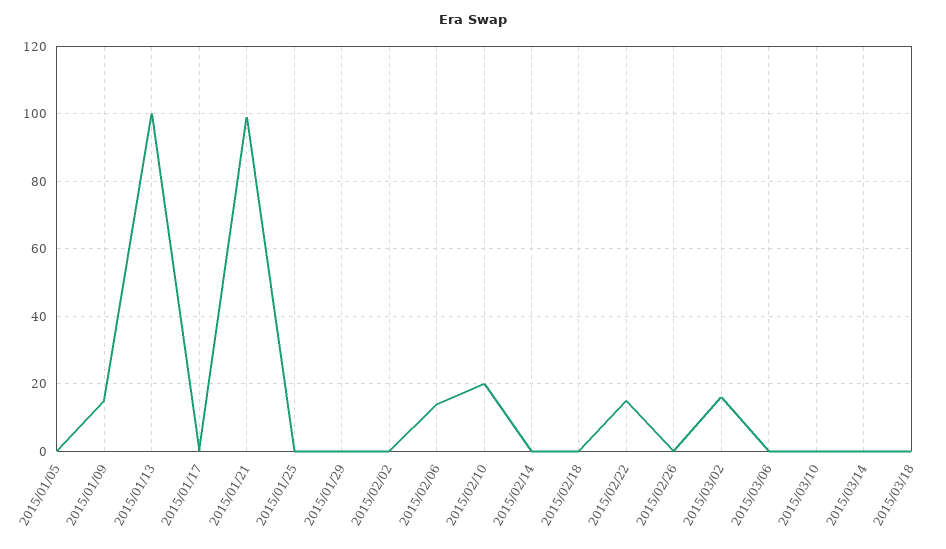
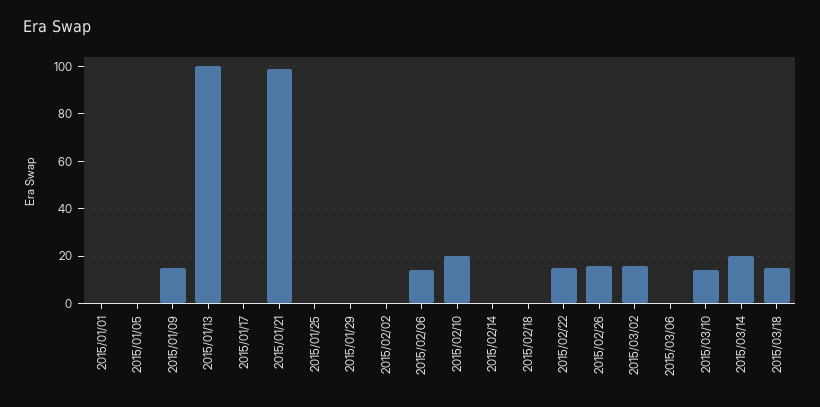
2015/02/26: 0 -> 15
2015/03/10: 0 -> 15
2015/03/14: 0 -> 20
2015/03/18: 0 -> 15
2015/01/01: none -> 0

